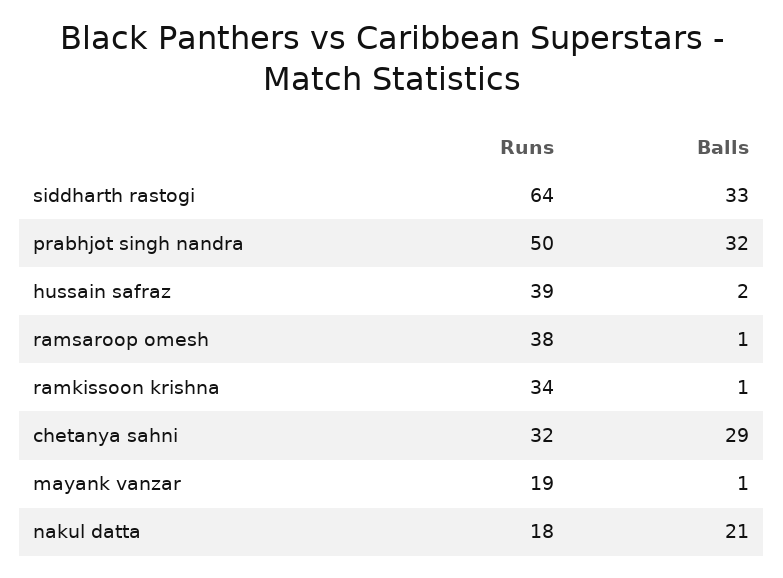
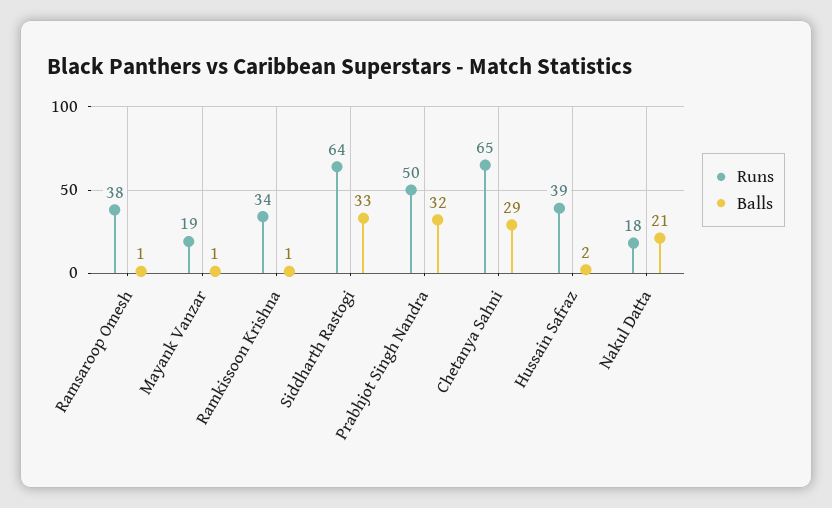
Runs, chetanya sahni: 32 -> 65

